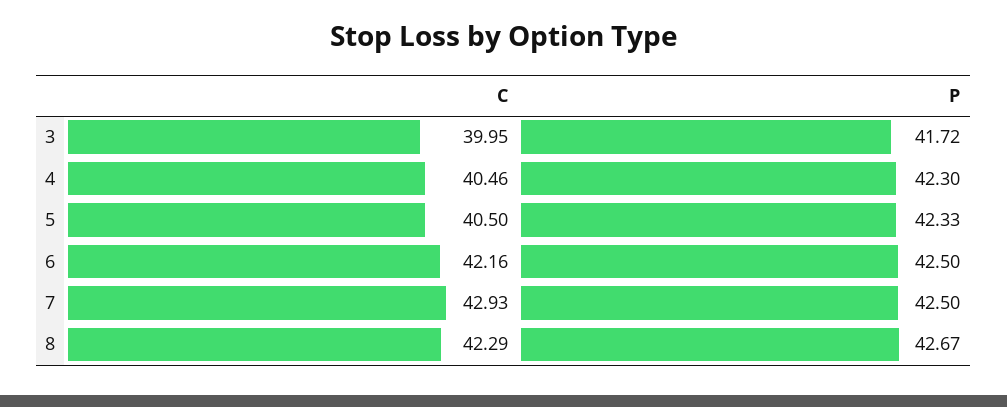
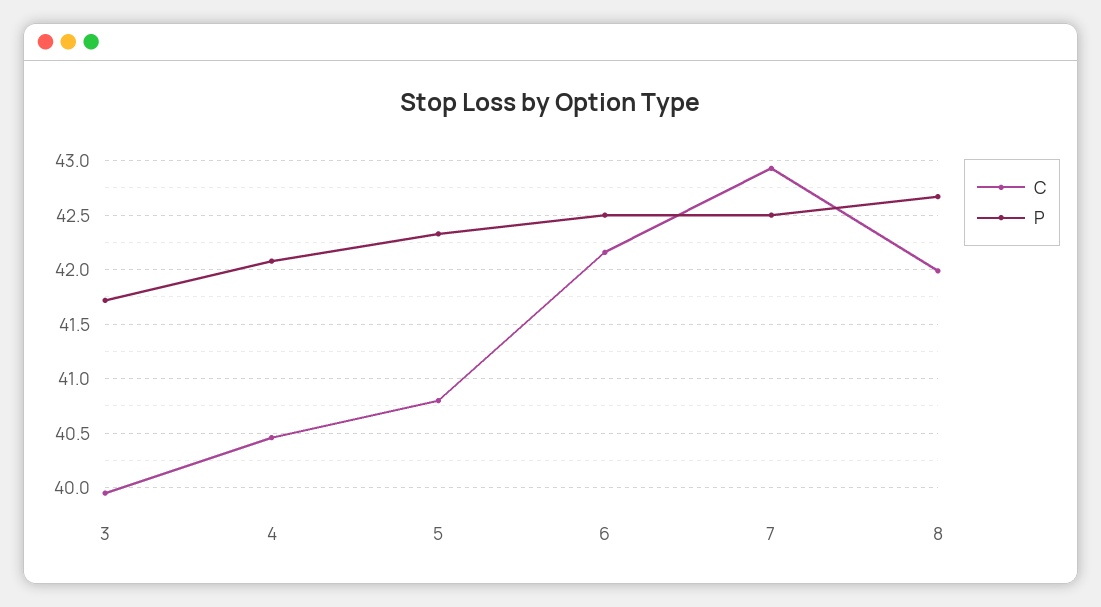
P, 4: 42.3 -> 42.1
C, 5: 40.5 -> 40.8
C, 8: 42.29 -> 42

